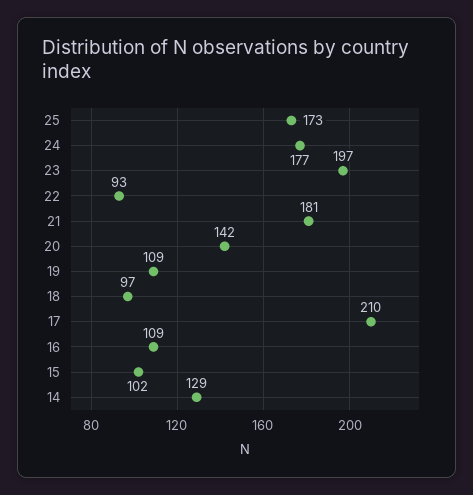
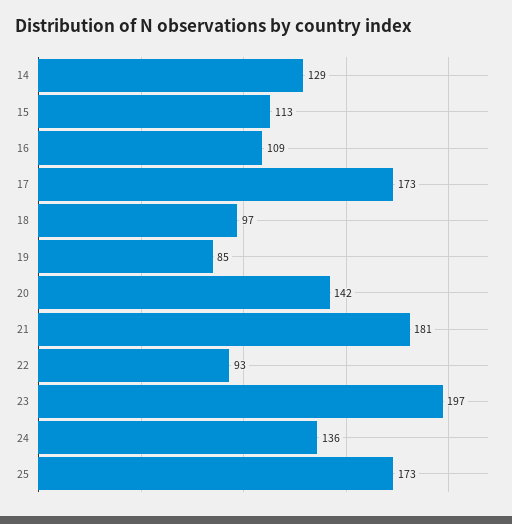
24: 177 -> 136
19: 109 -> 85
17: 210 -> 173
15: 102 -> 113

